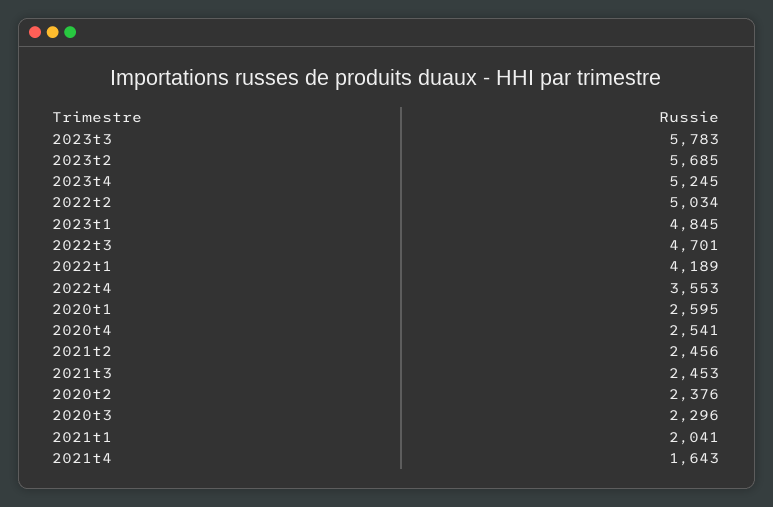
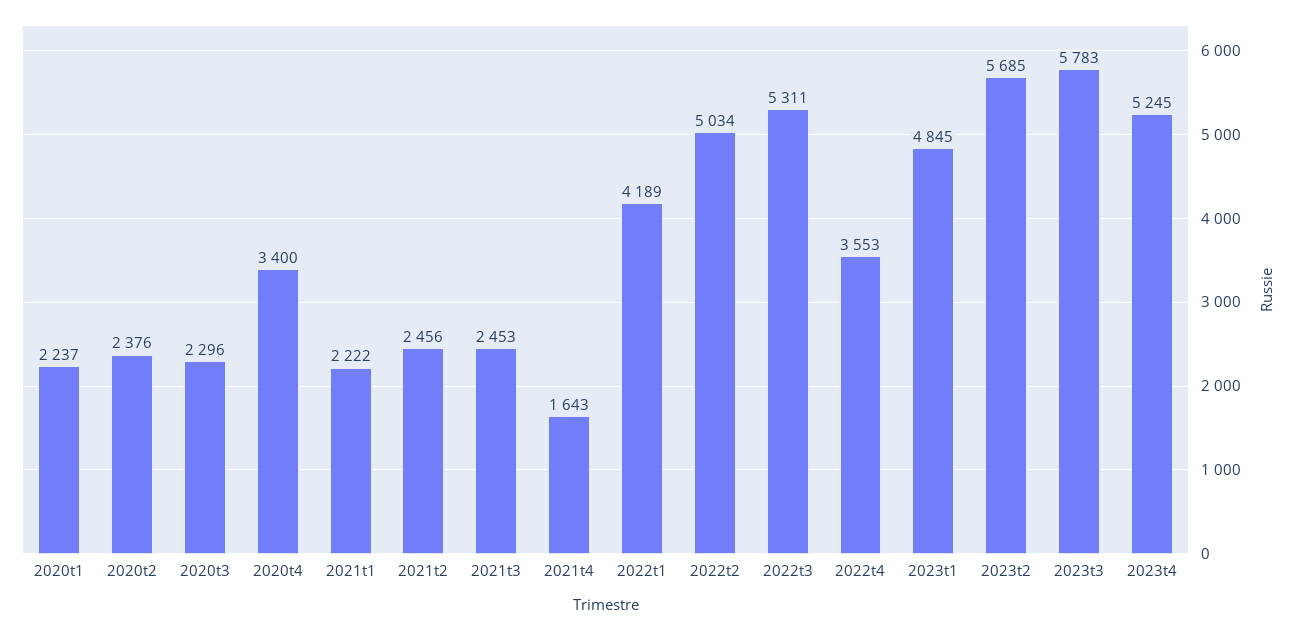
2022t3: 4701 -> 5311
2020t1: 2595 -> 2237
2020t4: 2541 -> 3400
2021t1: 2041 -> 2222

